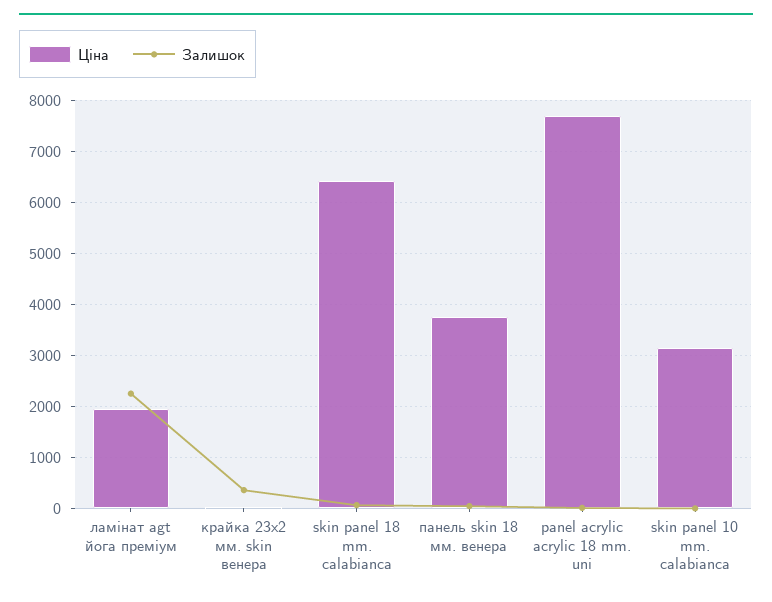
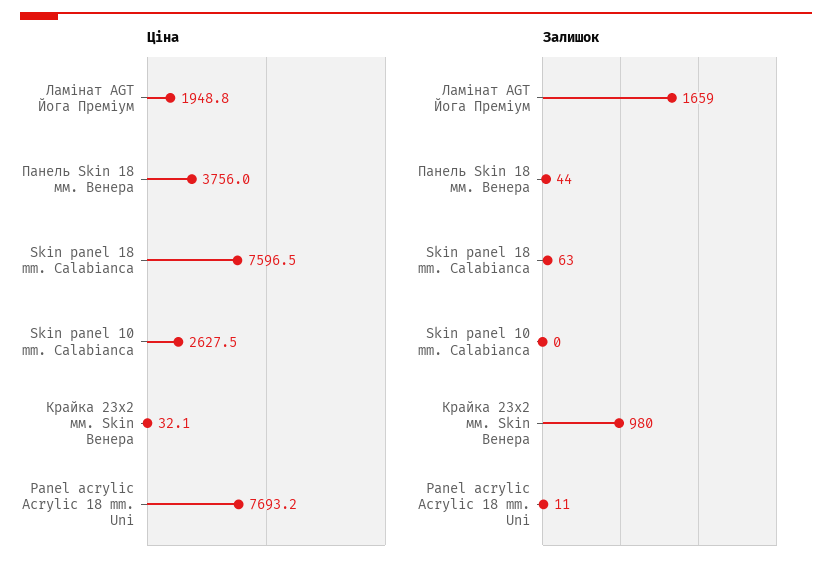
Залишок, ламінат agt йога преміум: 2200 -> 1659
Залишок, крайка 23x2 мм. skin венера: 400 -> 980
Ціна, skin panel 18 mm. calabianca: 6400 -> 7596.5
Ціна, skin panel 10 mm. calabianca: 3200 -> 2627.5

